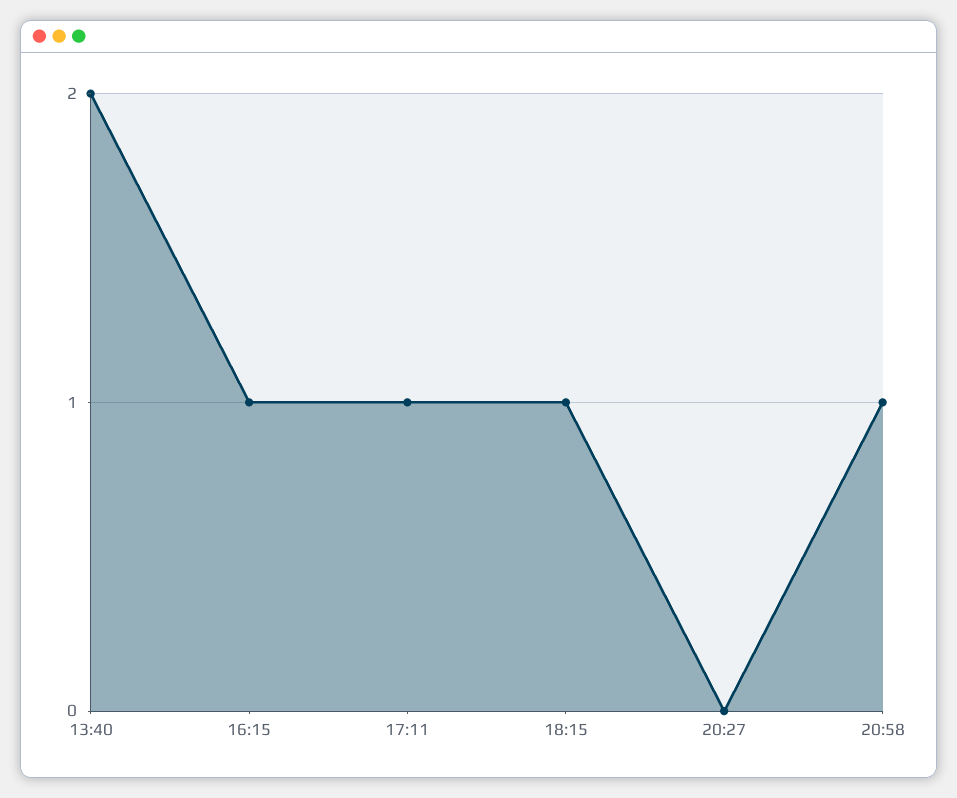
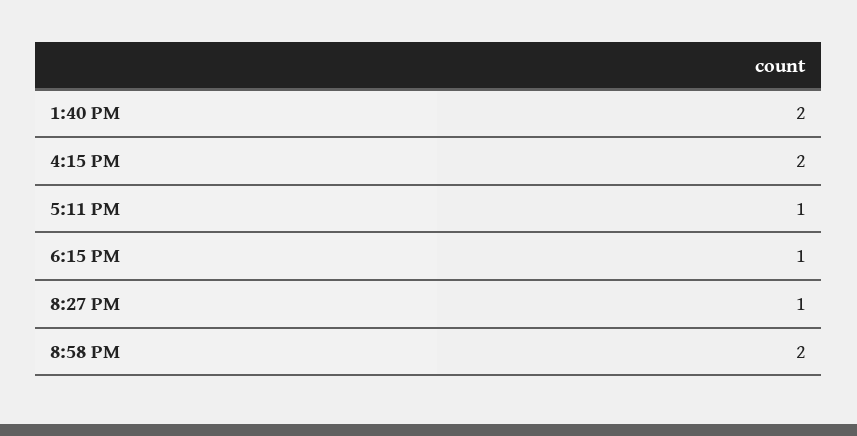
16:15: 1 -> 2
20:27: 0 -> 1
20:58: 1 -> 2

